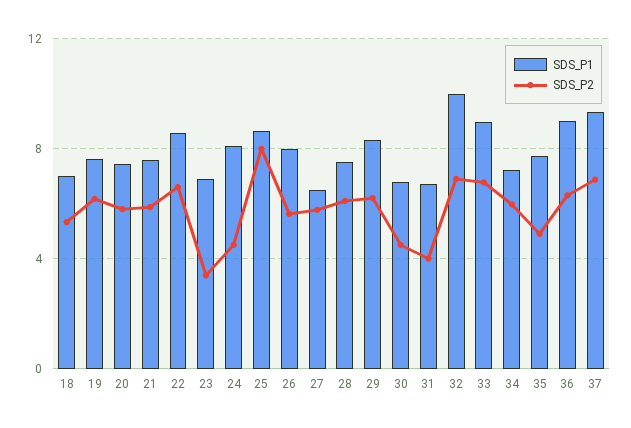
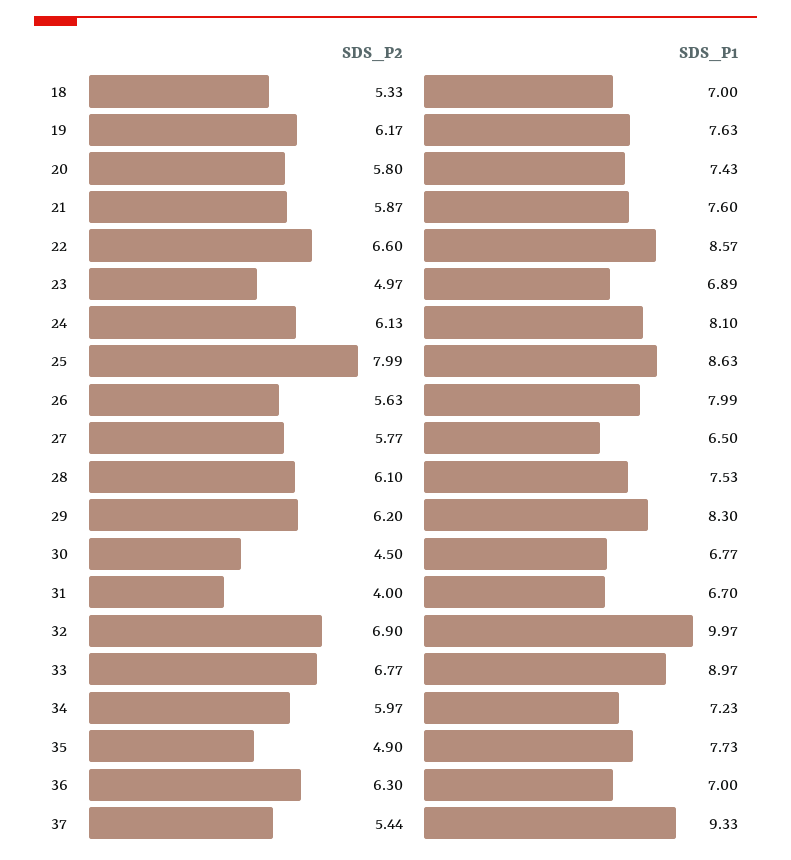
SDS_P2, 23: 3.5 -> 4.97
SDS_P2, 24: 4.5 -> 6.13
SDS_P1, 36: 9 -> 7
SDS_P2, 37: 7 -> 5.44

